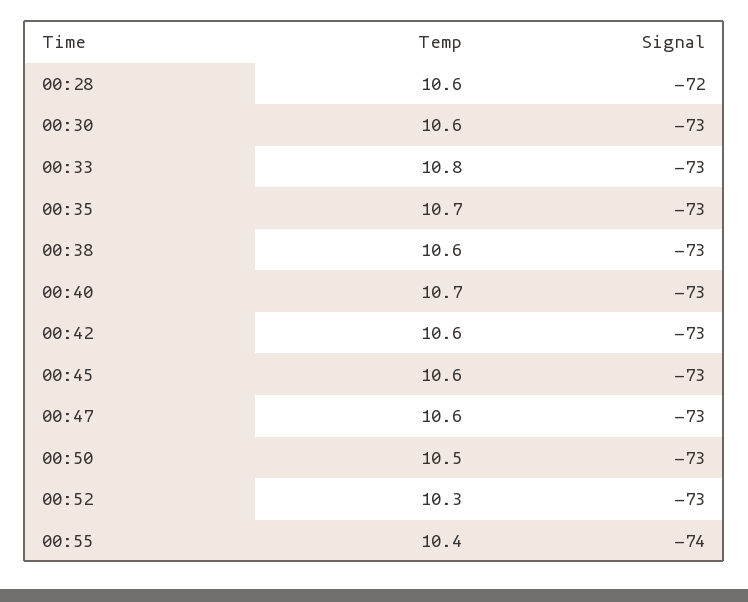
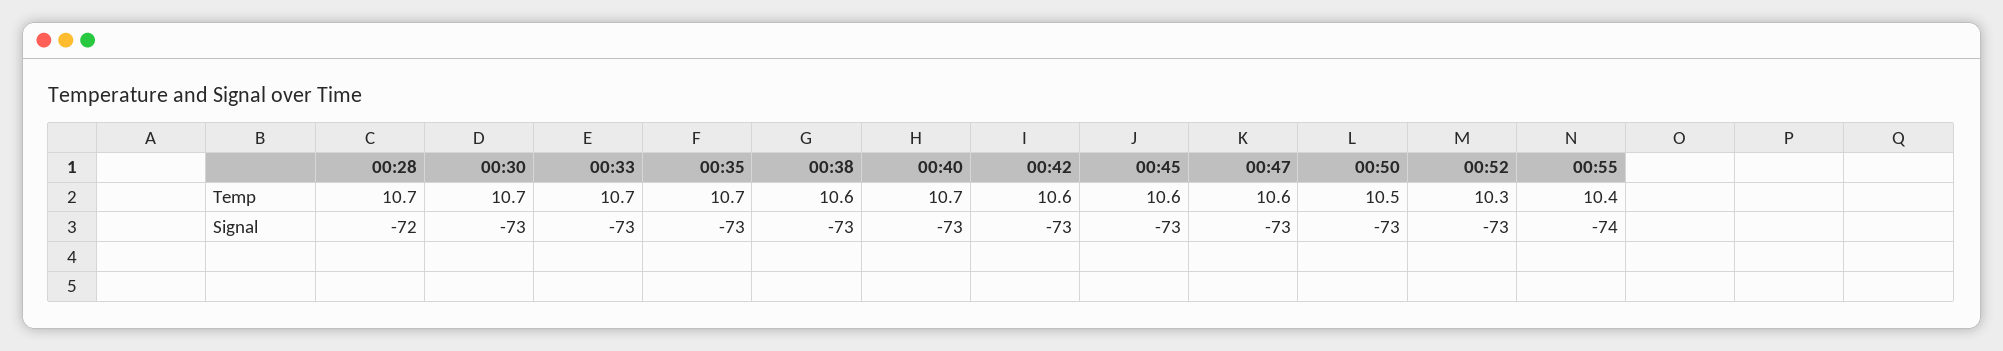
Temp, 00:28: 10.6 -> 10.7
Temp, 00:30: 10.6 -> 10.7
Temp, 00:33: 10.8 -> 10.7

